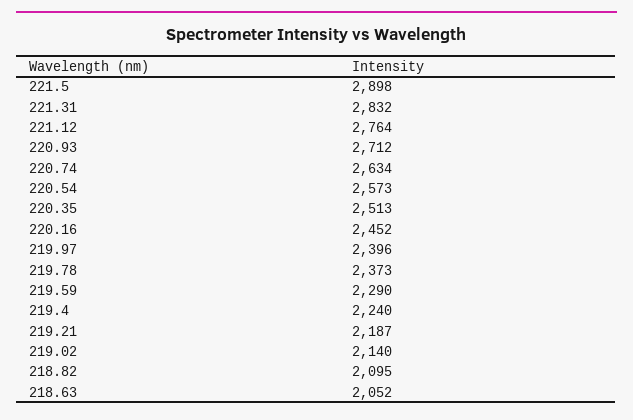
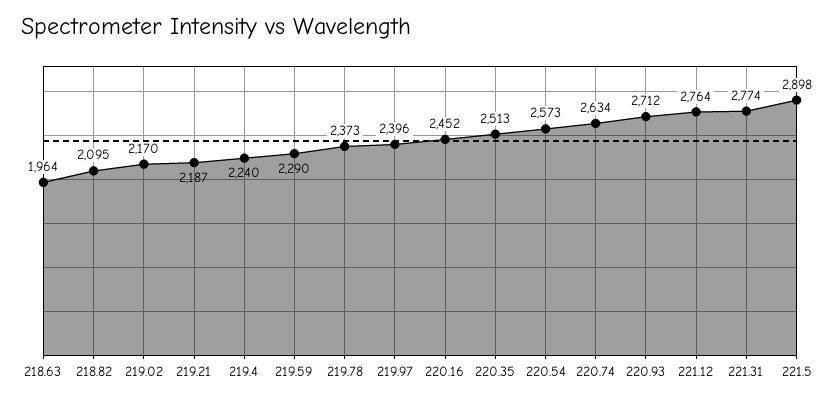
221.31: 2832 -> 2774
219.02: 2140 -> 2170
218.63: 2052 -> 1964

